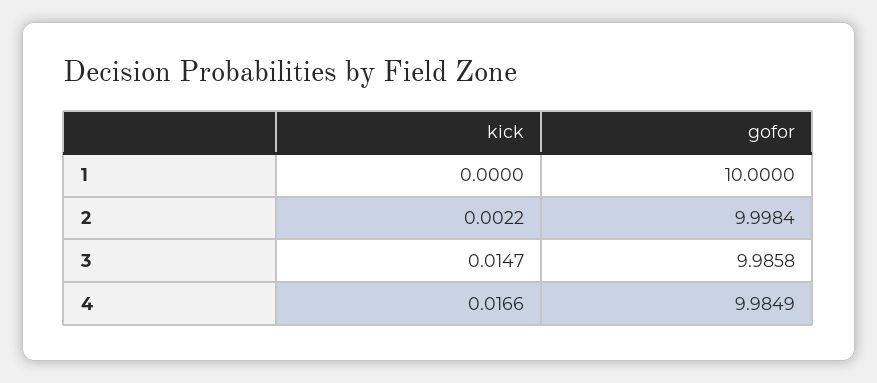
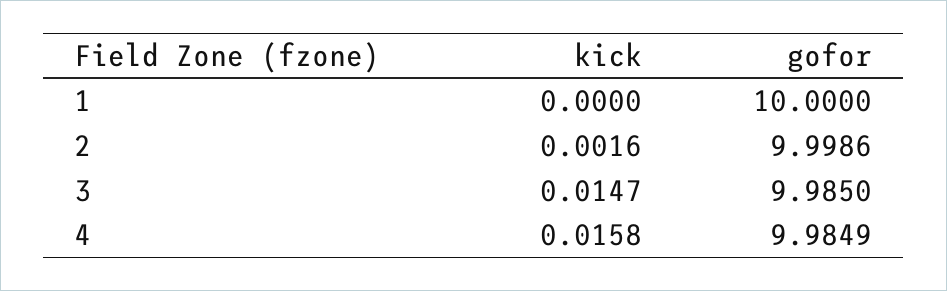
kick, 2: 0.0022 -> 0.0016
gofor, 2: 9.9984 -> 9.9986
gofor, 3: 9.9858 -> 9.985
kick, 4: 0.0166 -> 0.0158

